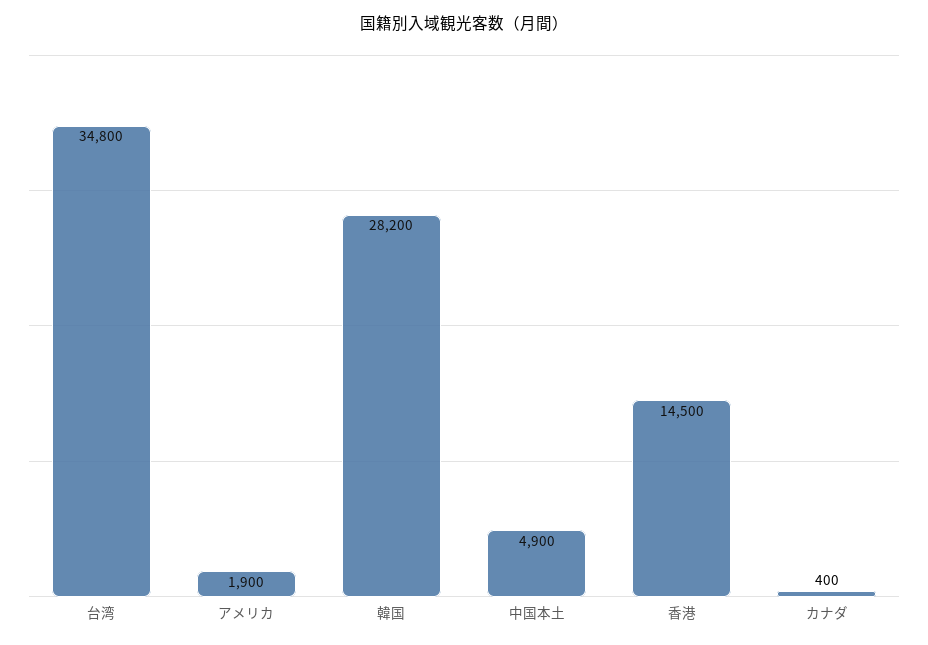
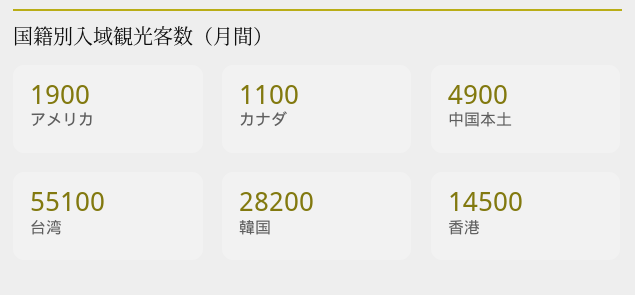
台湾: 34800 -> 55100
カナダ: 400 -> 1100

